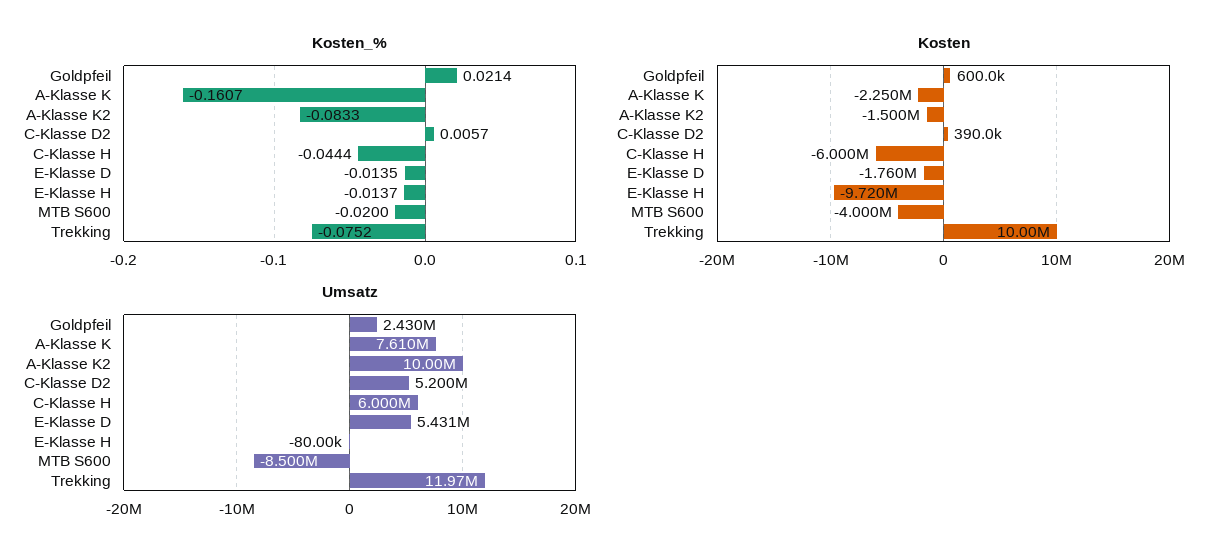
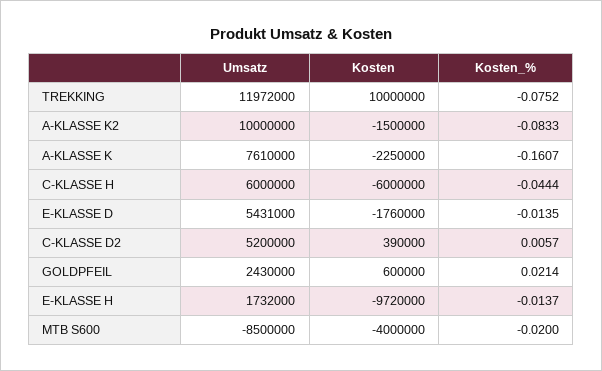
Umsatz, E-Klasse H: -80000 -> 1732000

